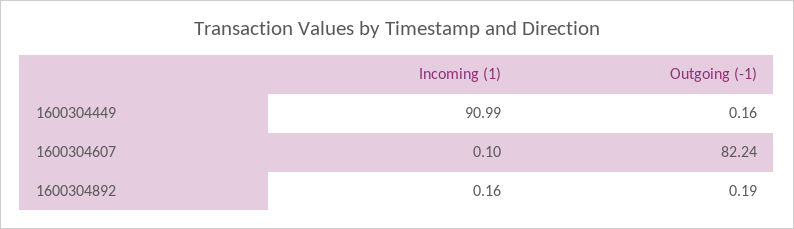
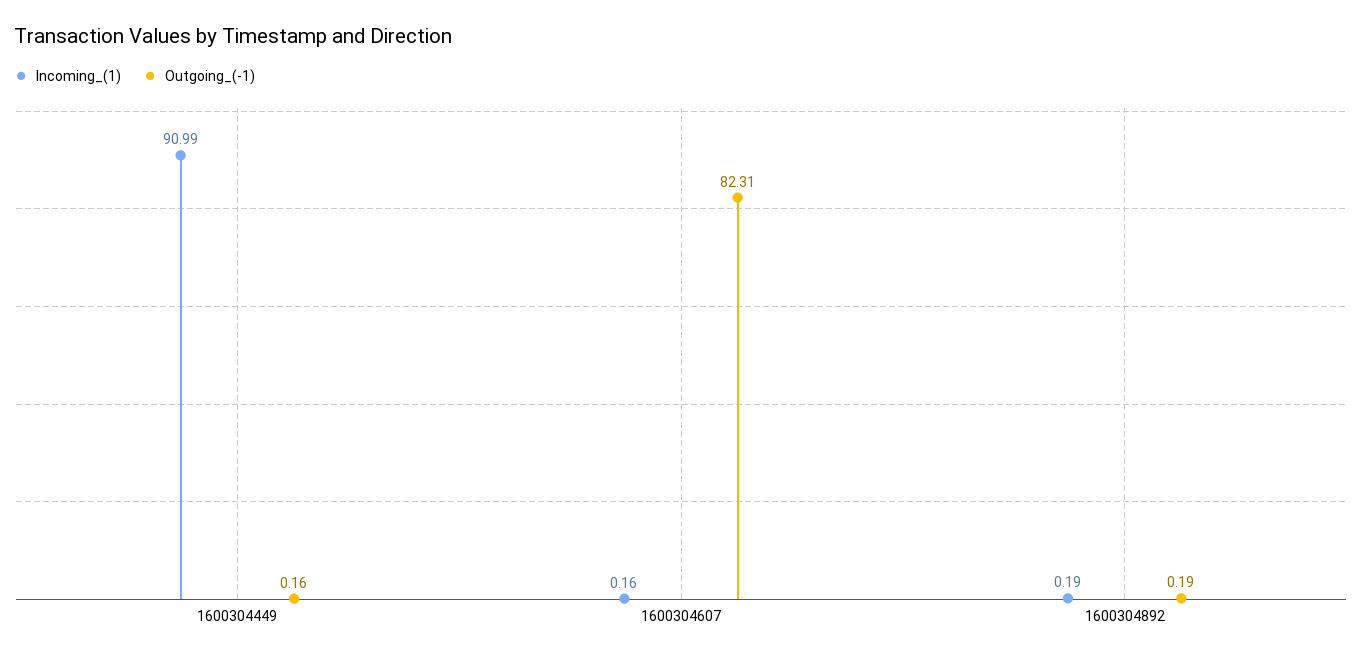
Incoming (1), 1600304607: 0.1 -> 0.16
Outgoing (-1), 1600304607: 82.24 -> 82.31
Incoming (1), 1600304892: 0.16 -> 0.19

